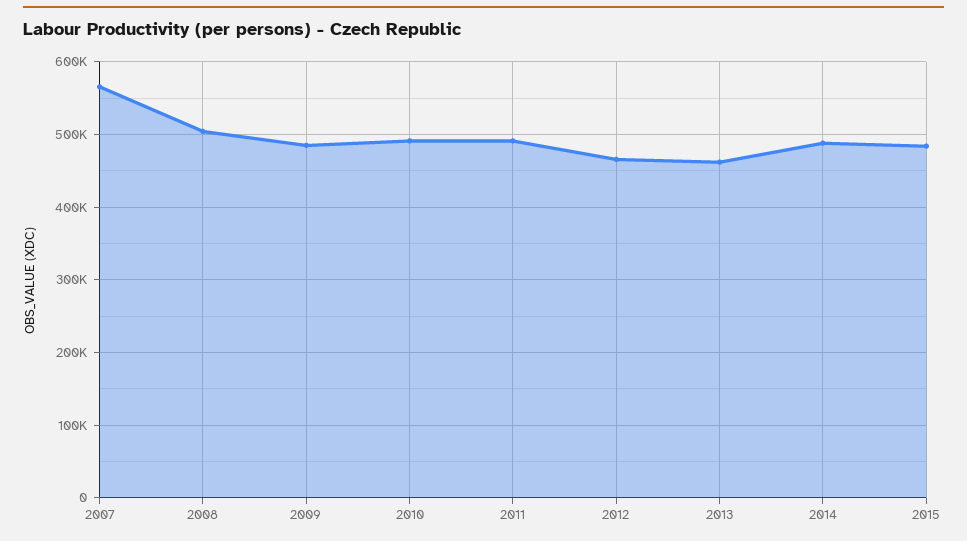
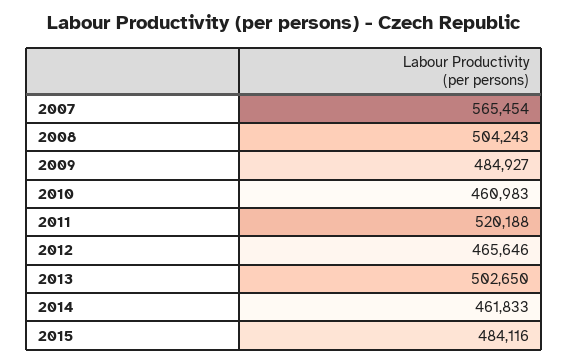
2010: 490000 -> 460983
2011: 490000 -> 520188
2013: 460000 -> 502650
2014: 490000 -> 461833

